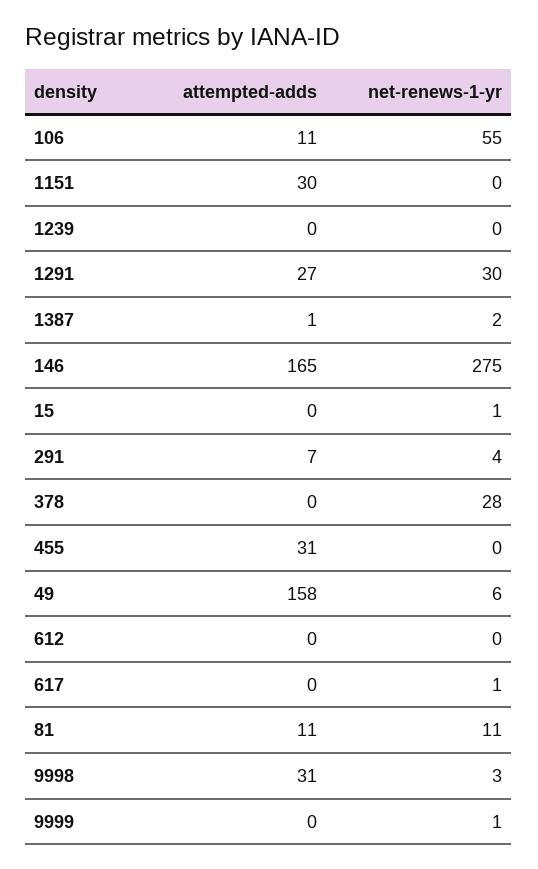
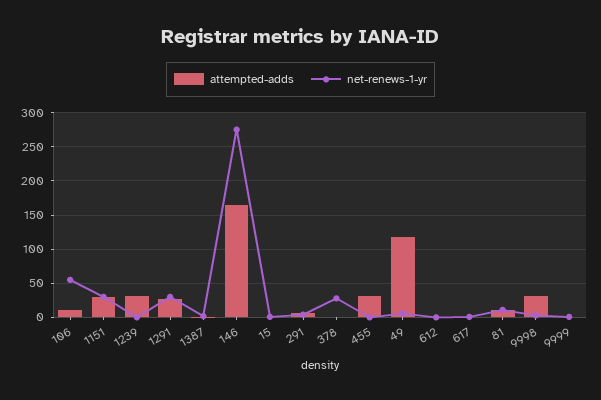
net-renews-1-yr, 1151: 0 -> 30
attempted-adds, 1239: 0 -> 30
attempted-adds, 49: 158 -> 120

